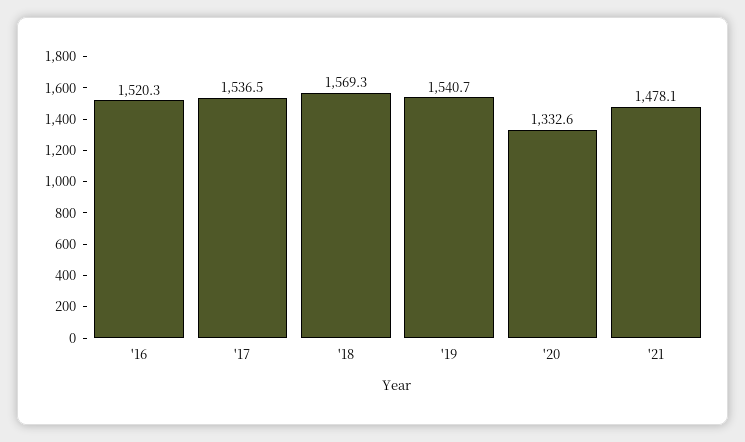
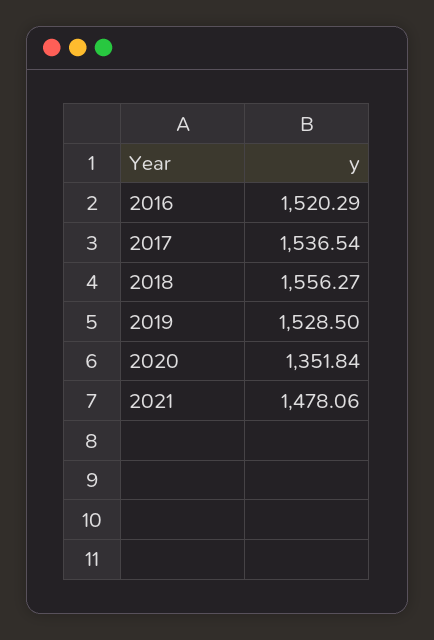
'18: 1569.3 -> 1556.27
'19: 1540.7 -> 1528.5
'20: 1332.6 -> 1351.84

